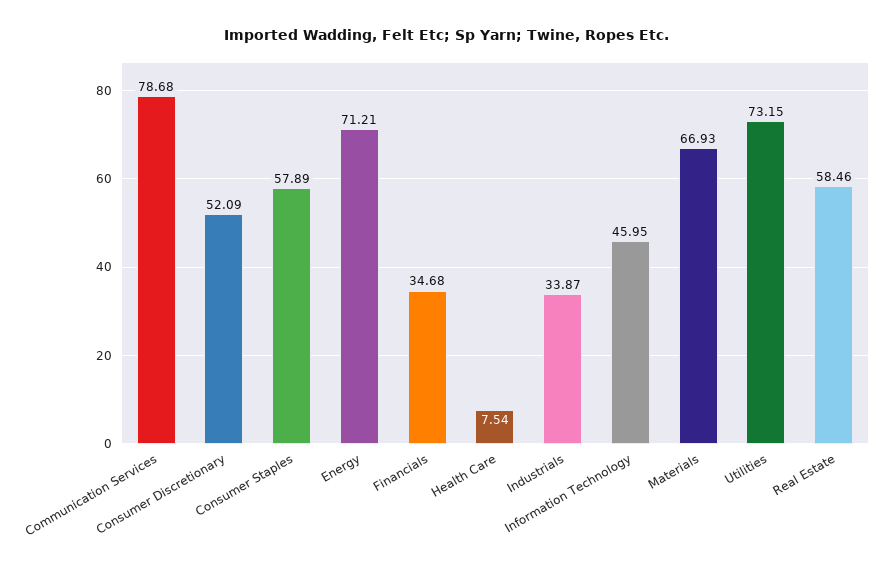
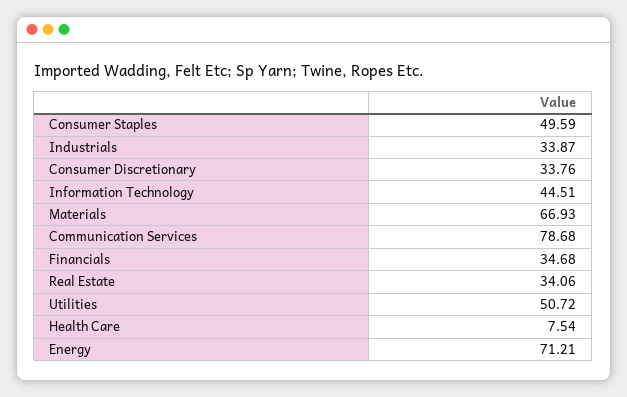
Consumer Discretionary: 52.09 -> 33.76
Consumer Staples: 57.89 -> 49.59
Information Technology: 45.95 -> 44.51
Utilities: 73.15 -> 50.72
Real Estate: 58.46 -> 34.06

